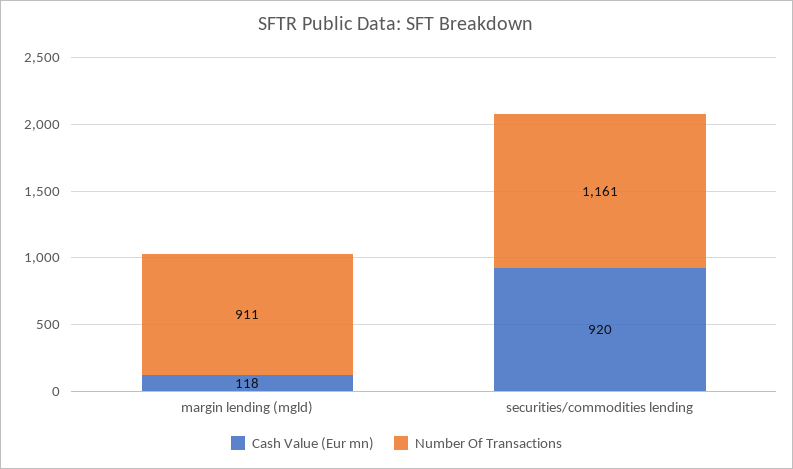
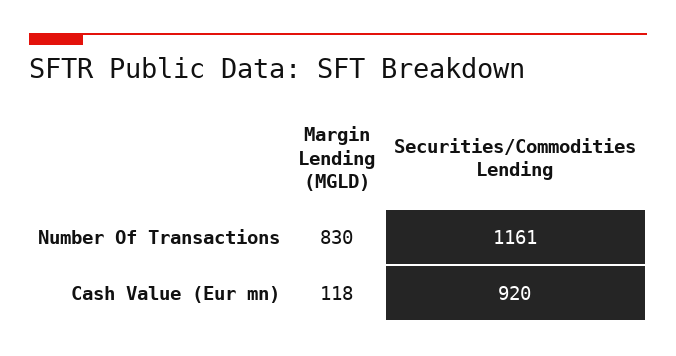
Number Of Transactions, margin lending (mgld): 911 -> 830

